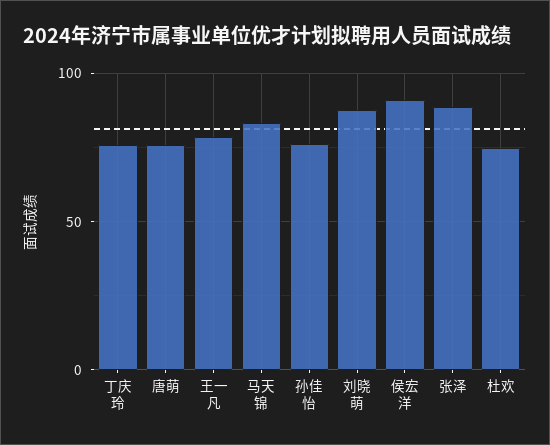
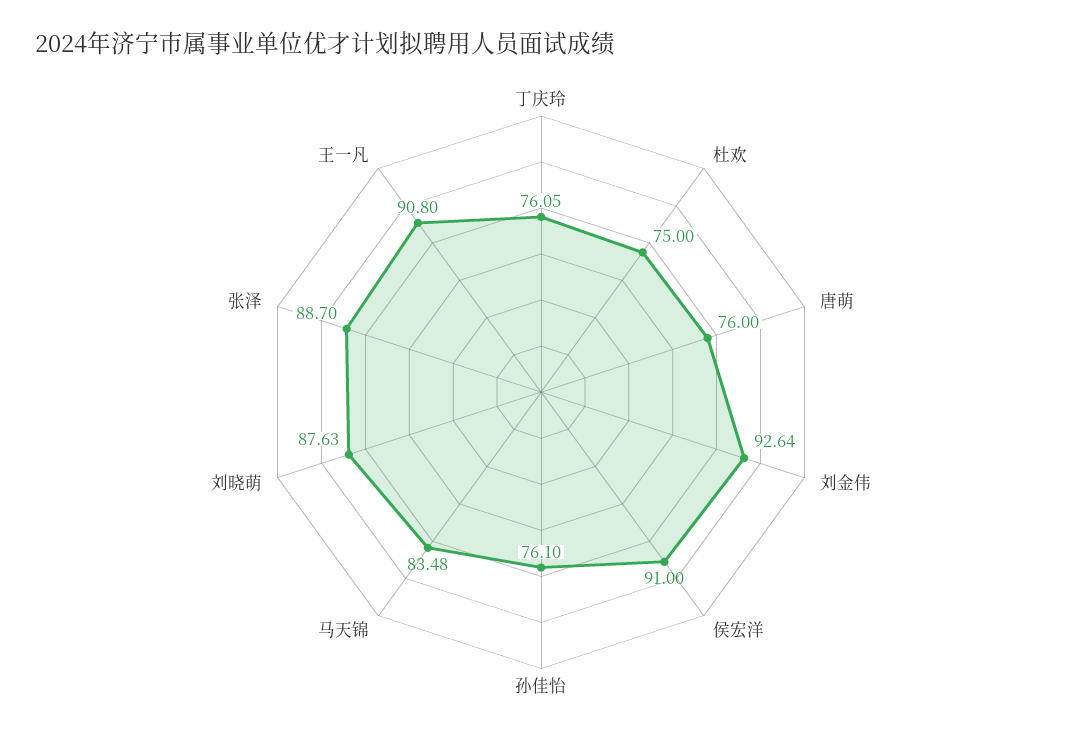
王一凡: 80 -> 90.8
刘金伟: none -> 92.64

